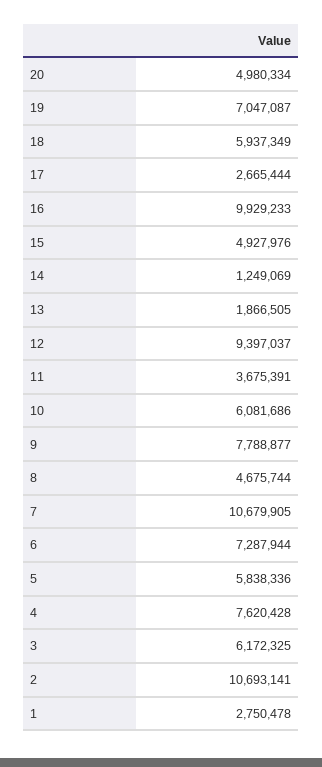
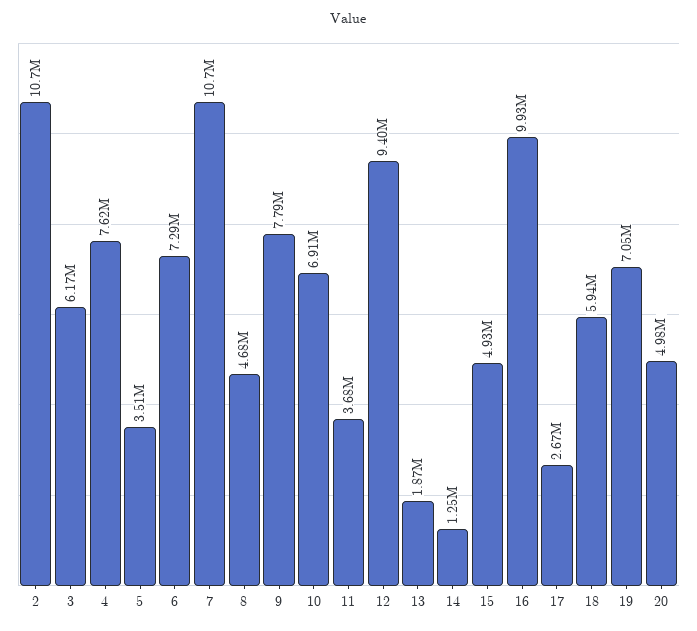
10: 6081686 -> 6910000
5: 5838336 -> 3510000
1: 2750478 -> none

